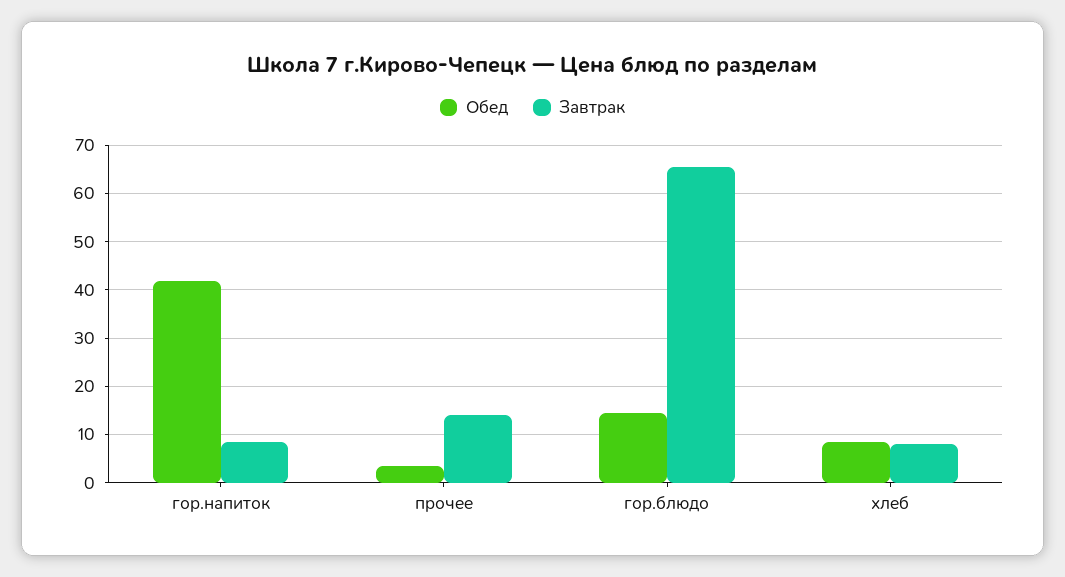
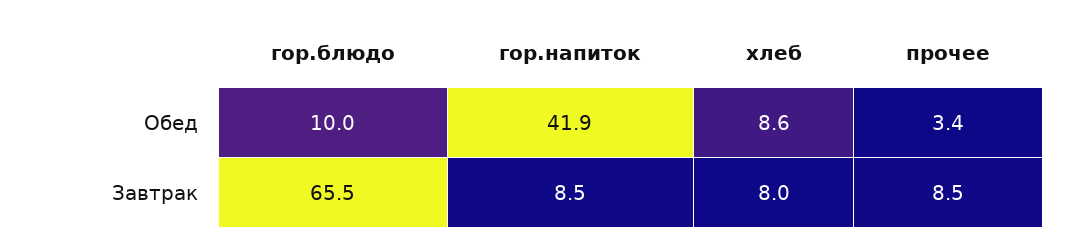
Завтрак, прочее: 14 -> 8.5
Обед, гор.блюдо: 14 -> 10

